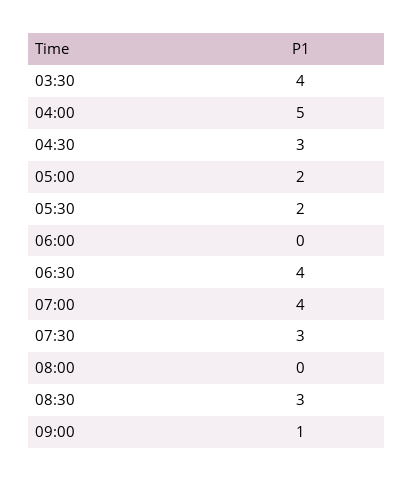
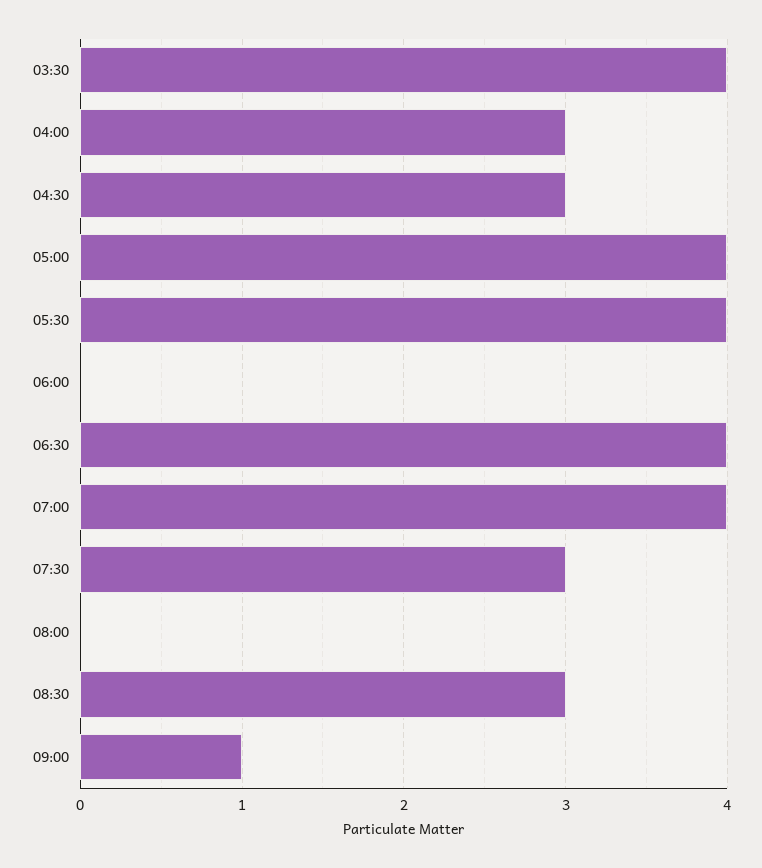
04:00: 5 -> 3
05:00: 2 -> 4
05:30: 2 -> 4

